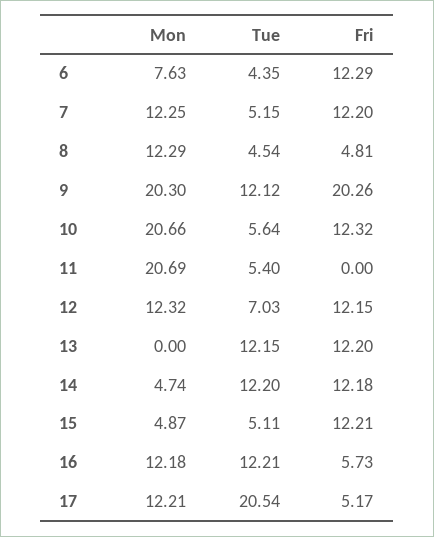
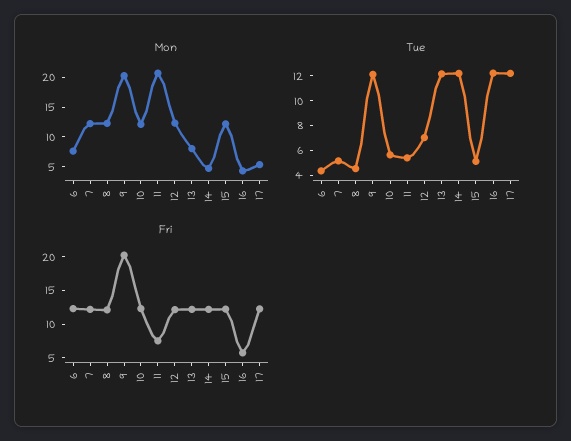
Fri, 8: 4.81 -> 12.5
Mon, 10: 20.66 -> 12.5
Fri, 11: 0 -> 7.5
Mon, 13: 0 -> 7.5
Mon, 15: 4.87 -> 12.5
Mon, 16: 12.18 -> 5
Mon, 17: 12.21 -> 5
Tue, 17: 20.54 -> 12
Fri, 17: 5.17 -> 12.5

